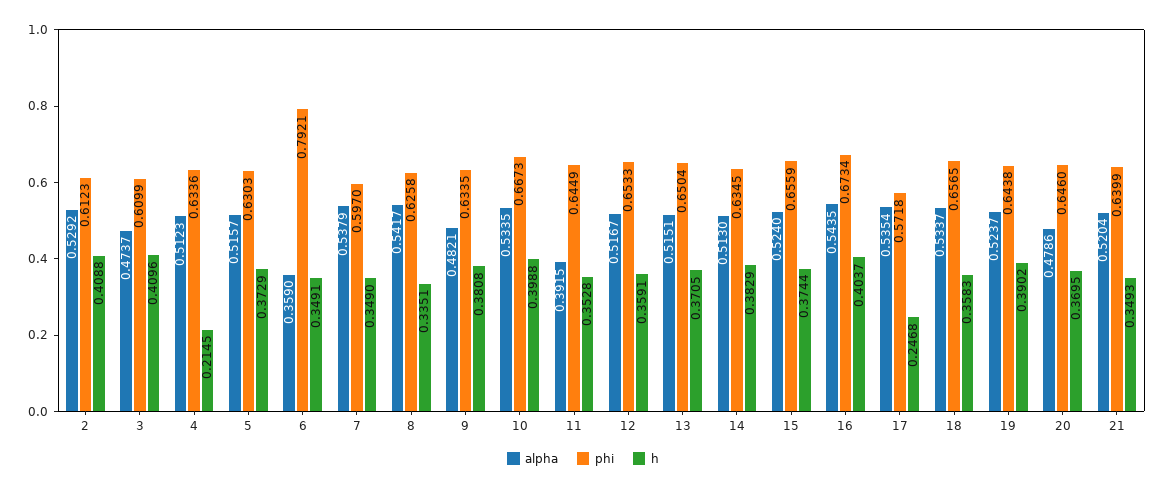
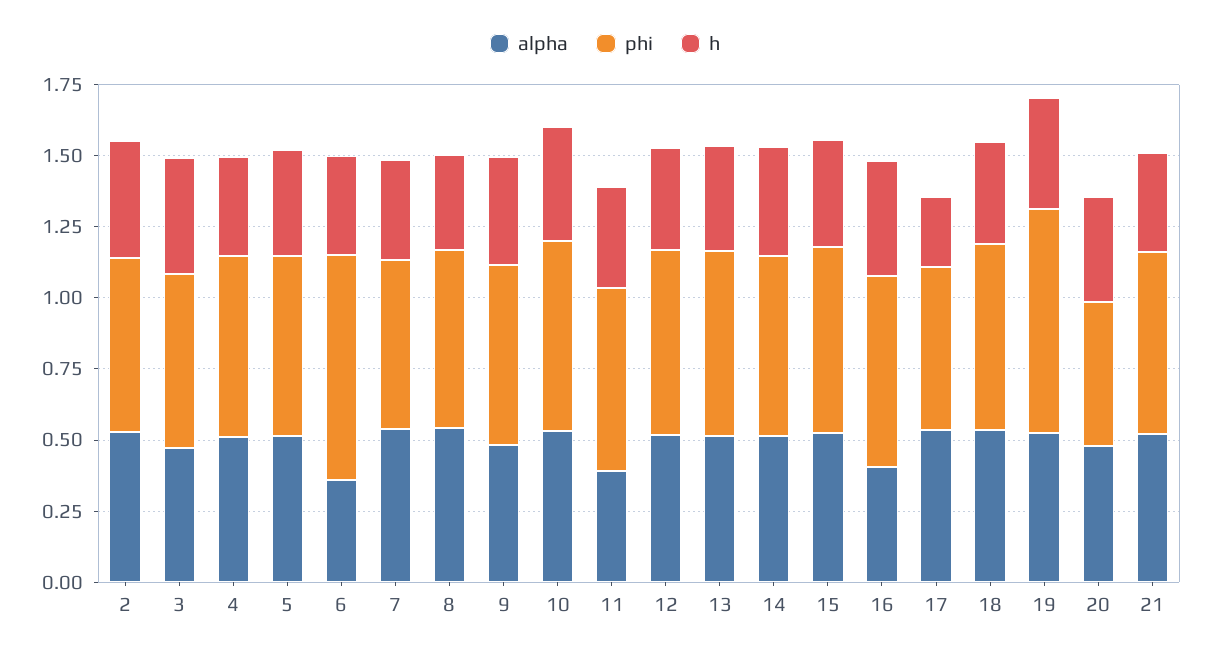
h, 4: 0.2145 -> 0.35
alpha, 16: 0.5435 -> 0.4
phi, 19: 0.6438 -> 0.8
phi, 20: 0.646 -> 0.5

